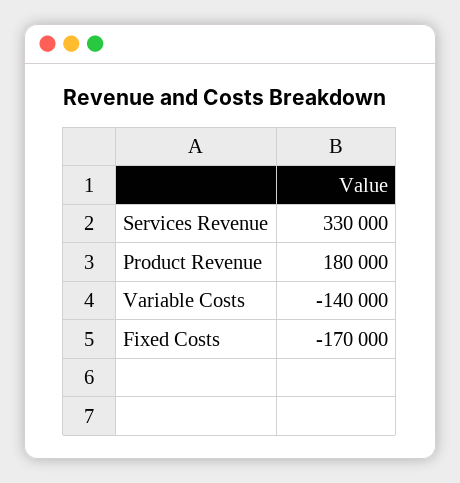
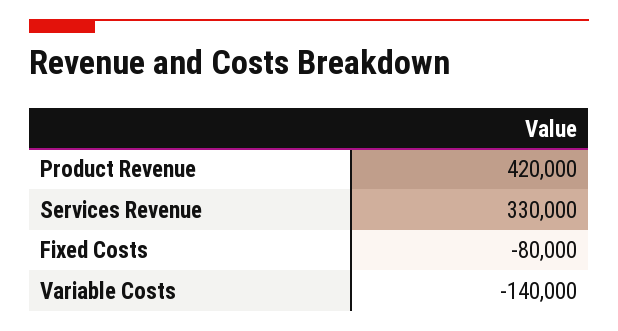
Product Revenue: 180000 -> 420000
Fixed Costs: -170000 -> -80000

